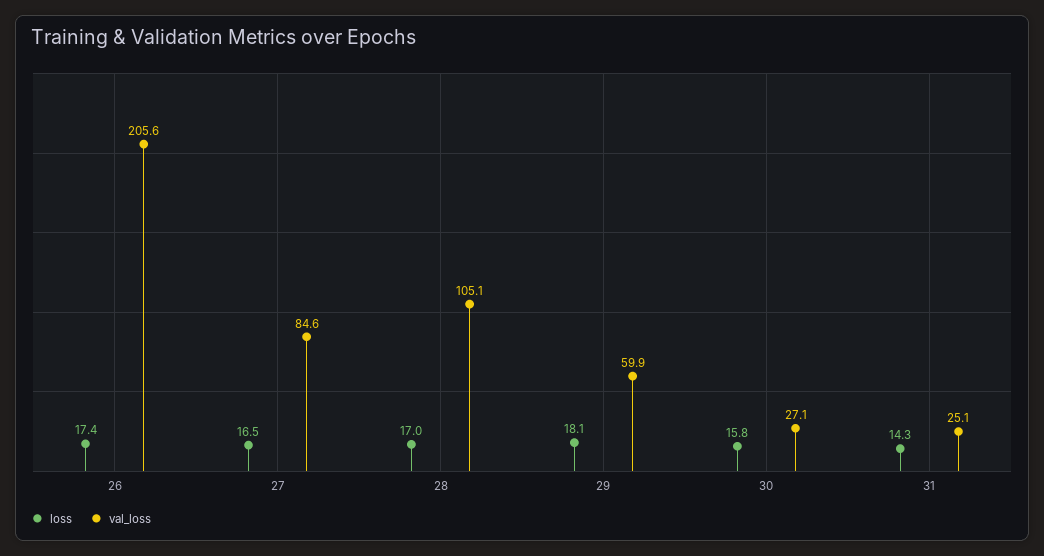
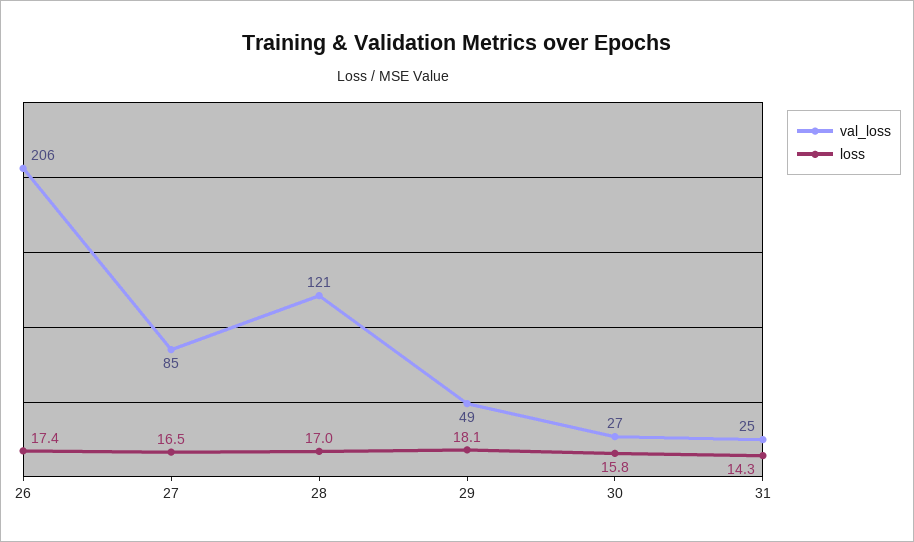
val_loss, 28: 105.1 -> 121
val_loss, 29: 59.9 -> 49

